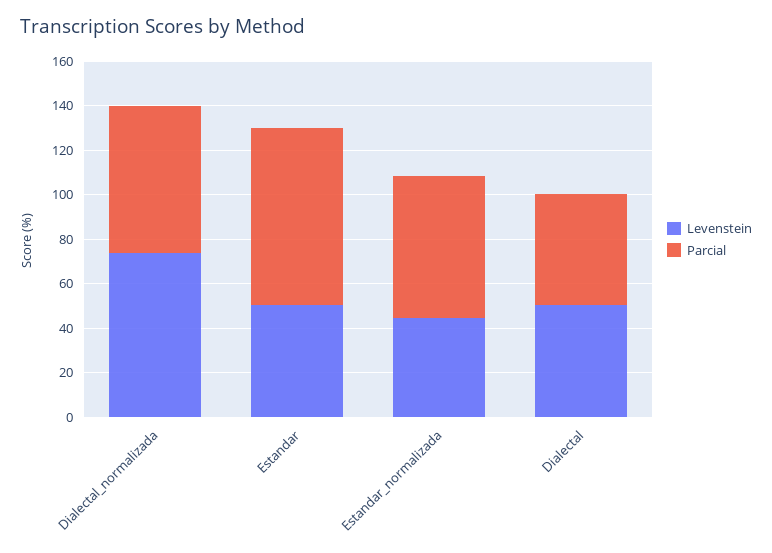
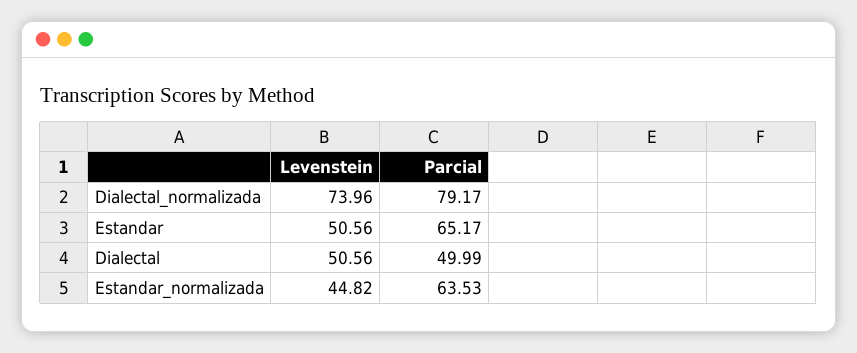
Parcial, Dialectal_normalizada: 65 -> 79.17
Parcial, Estandar: 80 -> 65.17

